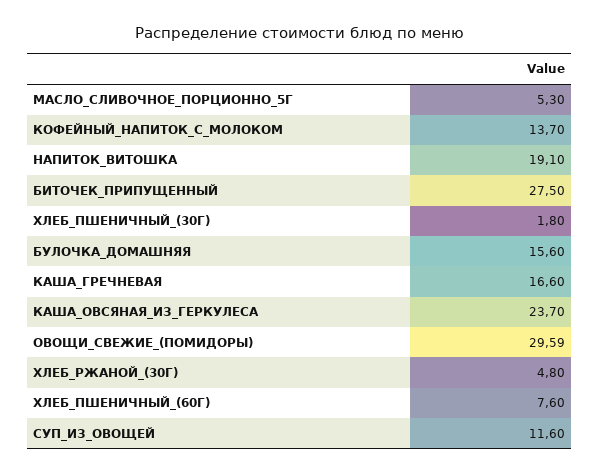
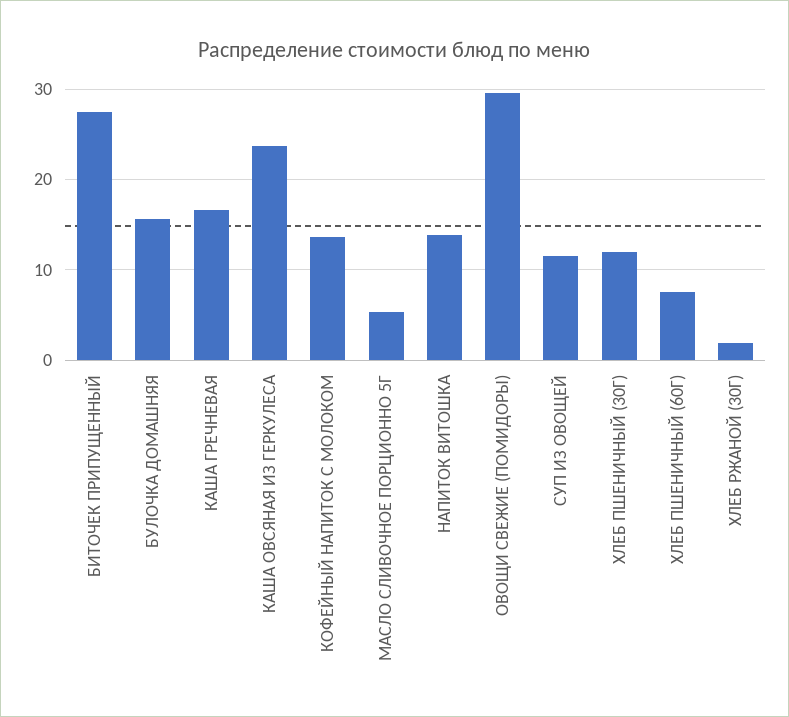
НАПИТОК_ВИТОШКА: 19.1 -> 14
ХЛЕБ_ПШЕНИЧНЫЙ_(30Г): 1.8 -> 12
ХЛЕБ_РЖАНОЙ_(30Г): 4.8 -> 2

